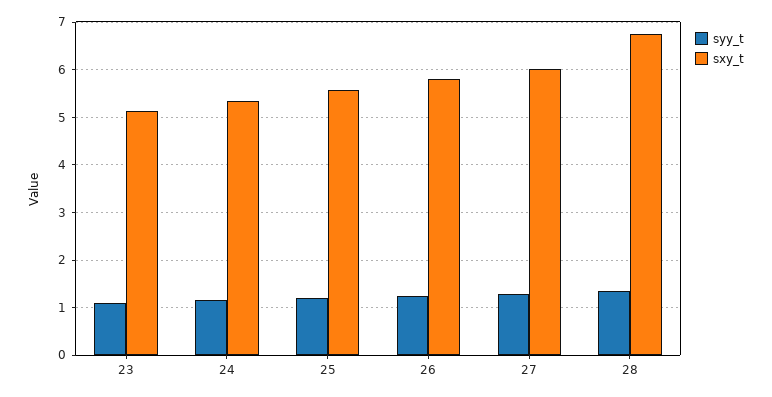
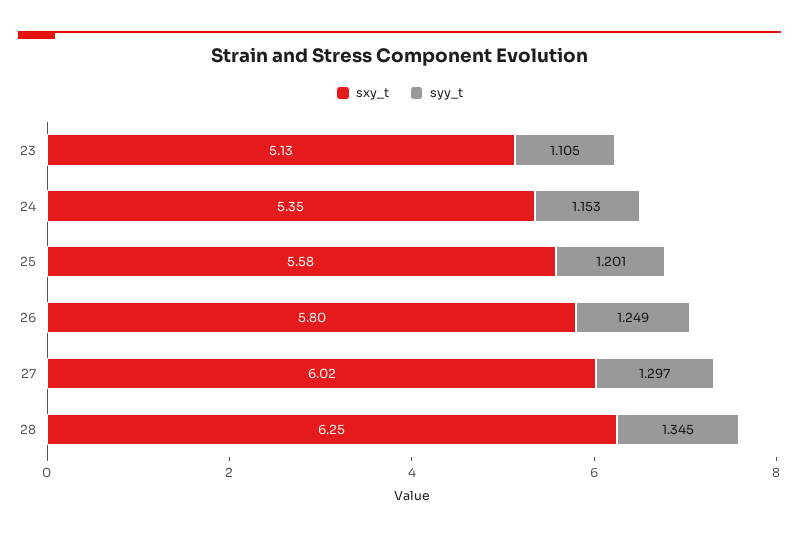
sxy_t, 28: 6.8 -> 6.25

